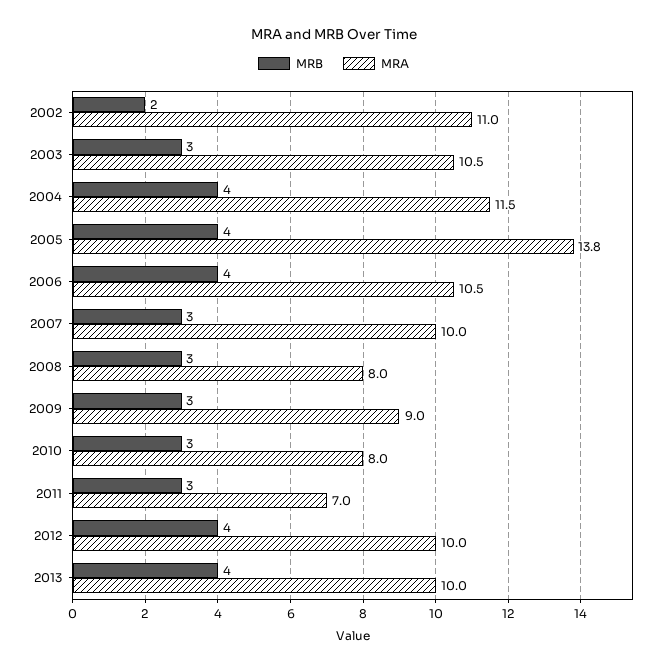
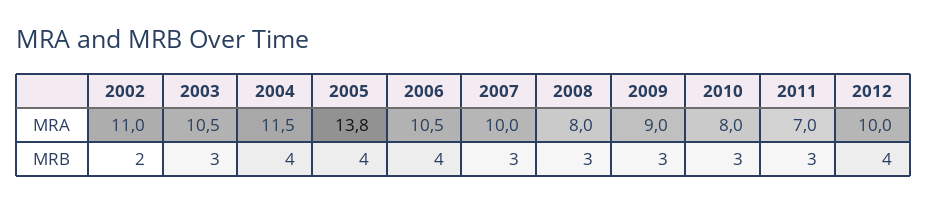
MRB, 2013: 4 -> none
MRA, 2013: 10 -> none

